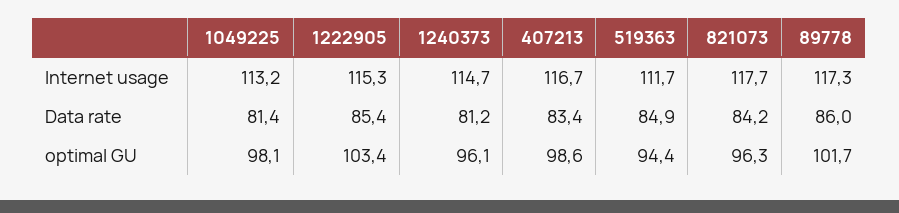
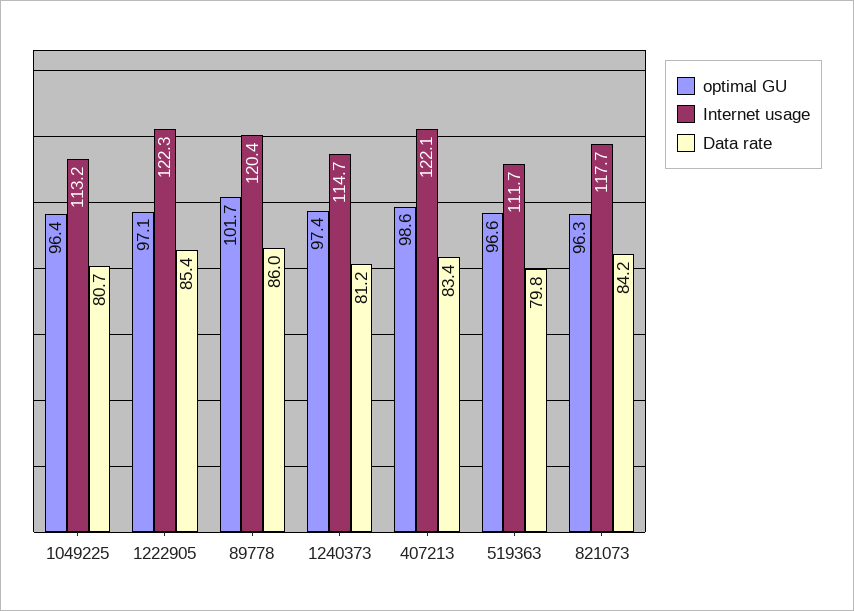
Internet usage, 1222905: 115.3 -> 122.3
Internet usage, 407213: 116.7 -> 122.1
Internet usage, 89778: 117.3 -> 120.4
Data rate, 1049225: 81.4 -> 80.7
Data rate, 519363: 84.9 -> 79.8
optimal GU, 1049225: 98.1 -> 96.4
optimal GU, 1222905: 103.4 -> 97.1
optimal GU, 1240373: 96.1 -> 97.4
optimal GU, 519363: 94.4 -> 96.6

